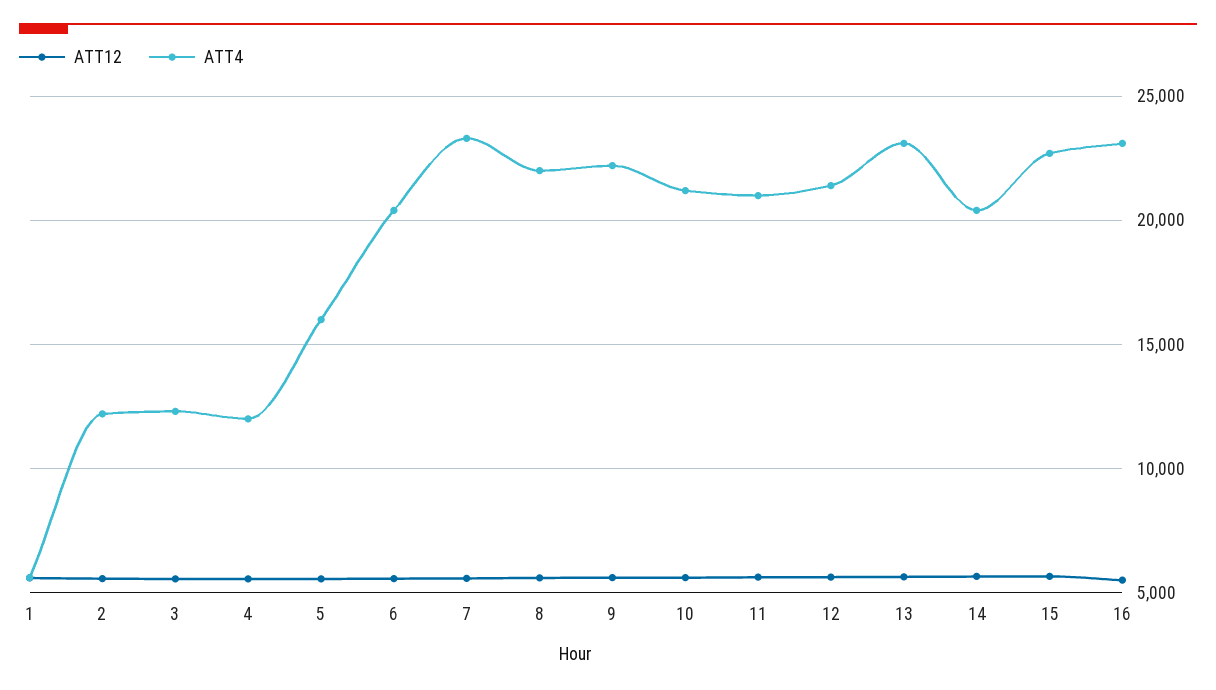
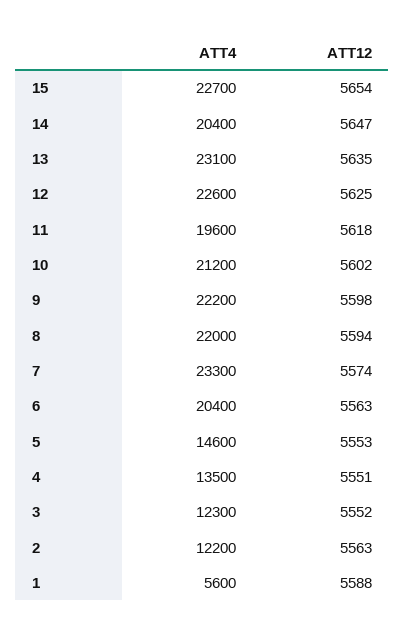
ATT4, 4: 12000 -> 13500
ATT4, 5: 16000 -> 14600
ATT4, 11: 21000 -> 19600
ATT4, 12: 21500 -> 22600
ATT12, 16: 5500 -> none
ATT4, 16: 23000 -> none

